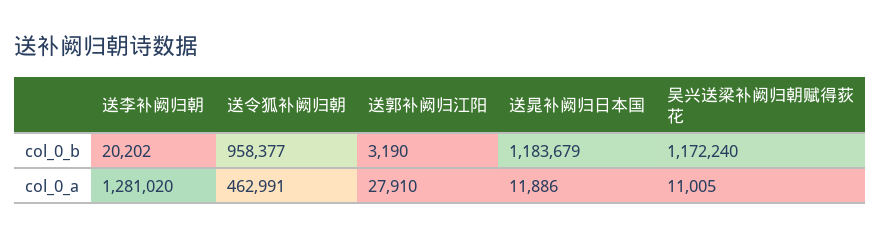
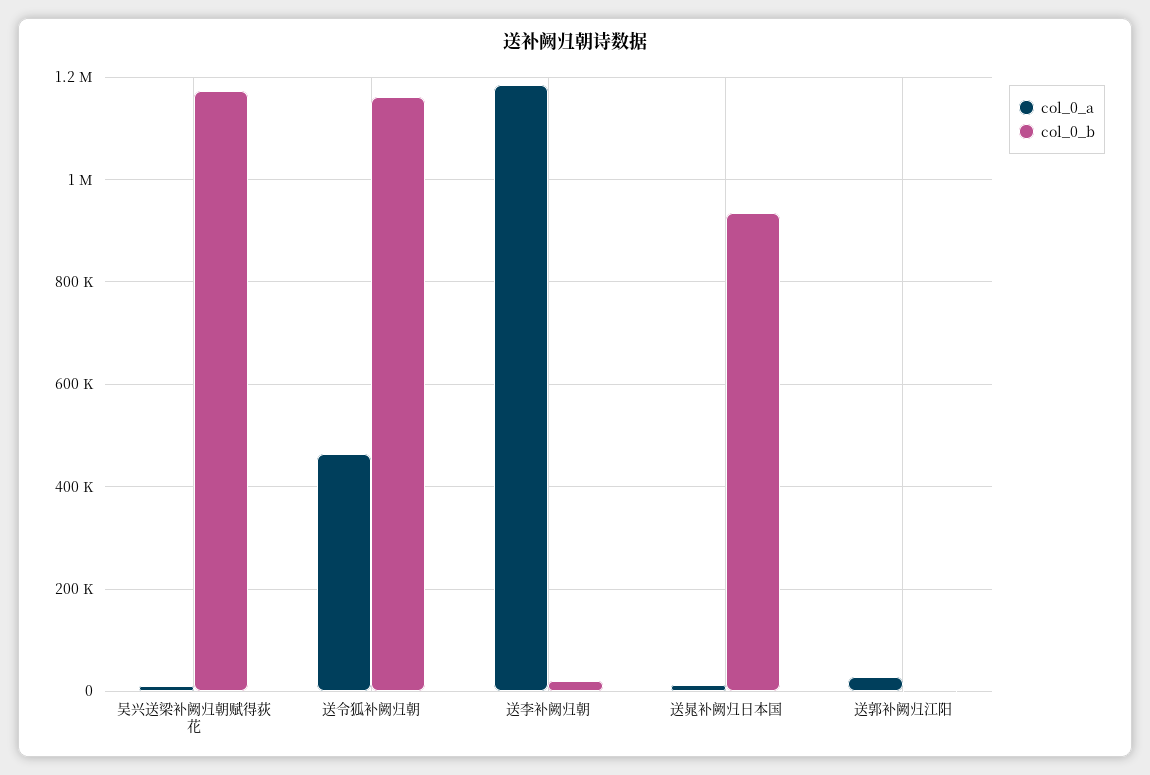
col_0_b, 送令狐补阙归朝: 958377 -> 1160000
col_0_b, 送晁补阙归日本国: 1183679 -> 940000
col_0_a, 送李补阙归朝: 1281020 -> 1180000

